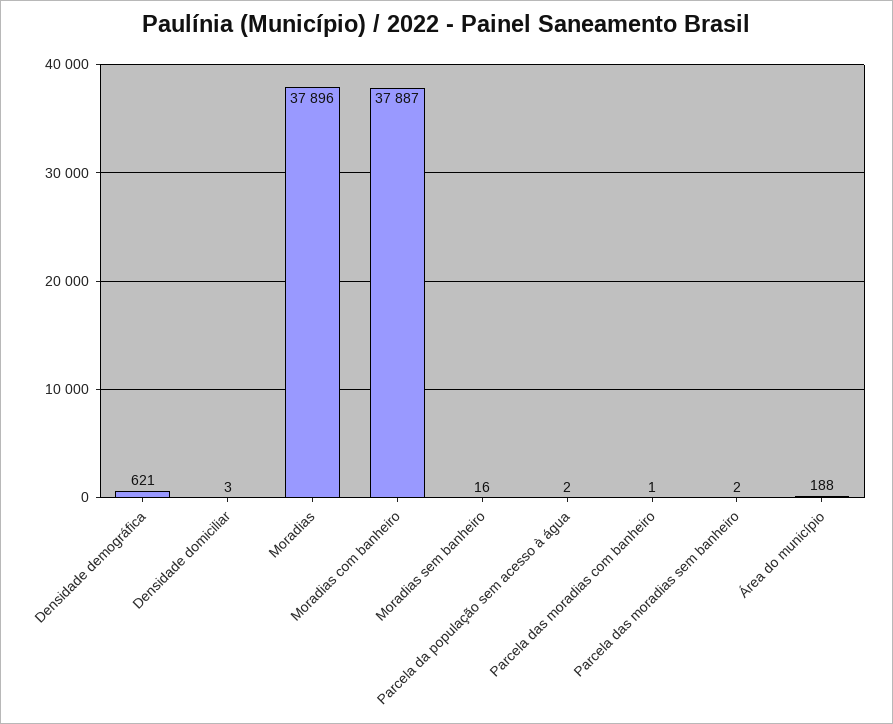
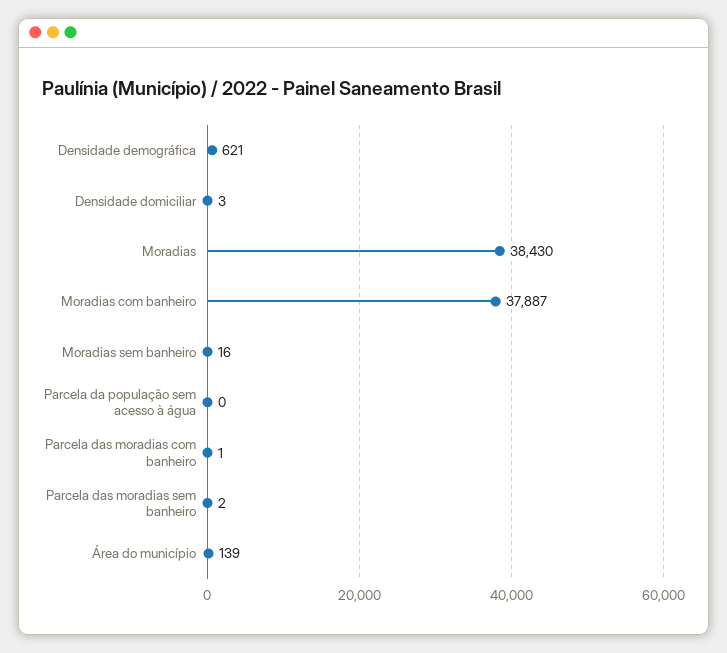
Moradias: 37896 -> 38430
Parcela da população sem acesso à água: 2 -> 0
Área do município: 188 -> 139

